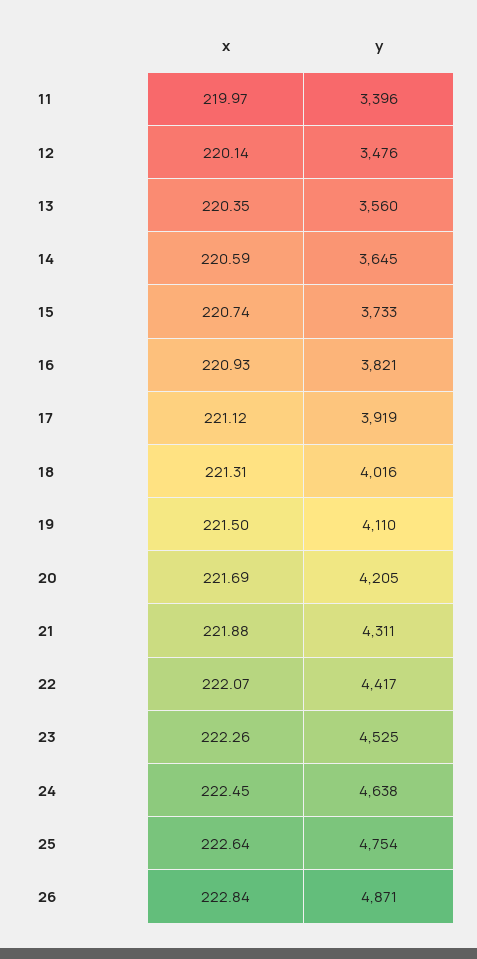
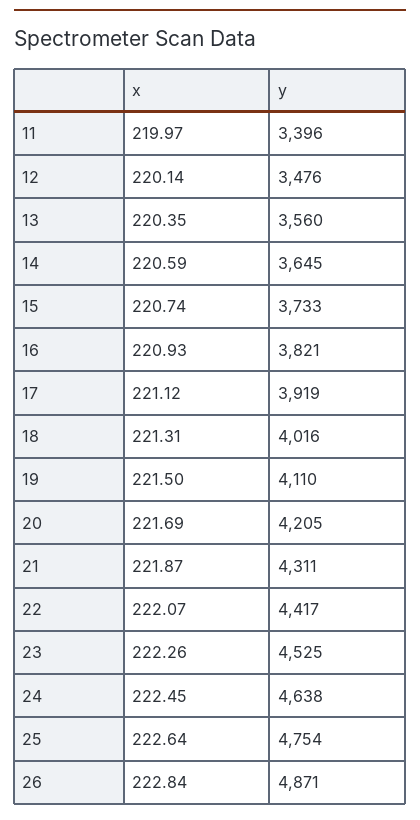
x, 21: 221.88 -> 221.87

